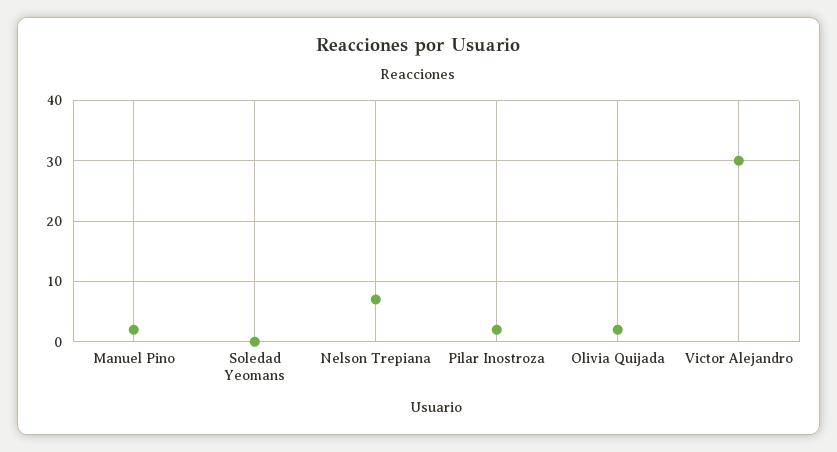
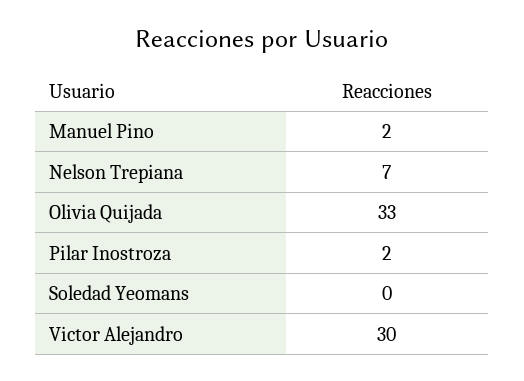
Olivia Quijada: 2 -> 33

